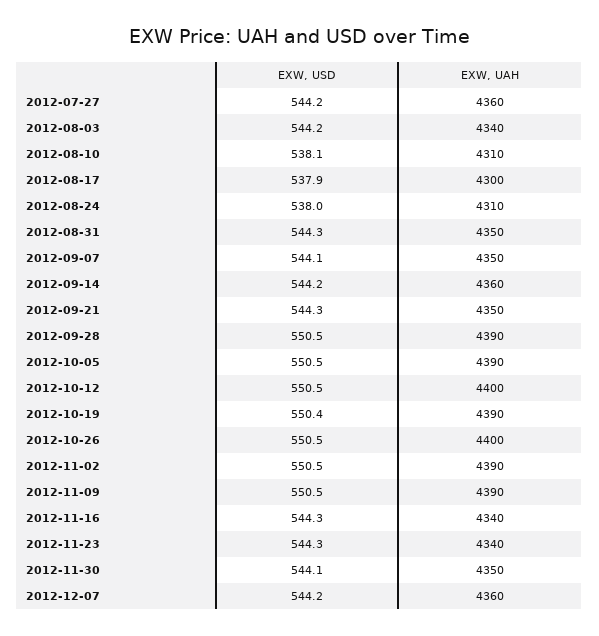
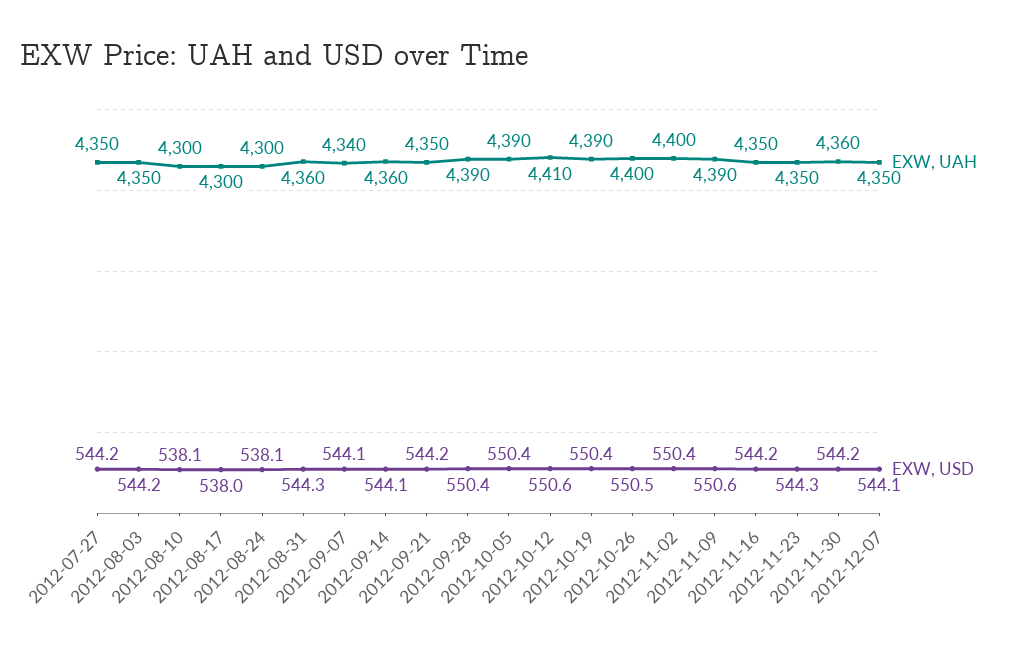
EXW, UAH, 2012-07-27: 4360 -> 4350
EXW, UAH, 2012-08-03: 4340 -> 4350
EXW, UAH, 2012-08-10: 4310 -> 4300
EXW, USD, 2012-08-17: 537.9 -> 538
EXW, USD, 2012-08-24: 538 -> 538.1
EXW, UAH, 2012-08-24: 4310 -> 4300
EXW, UAH, 2012-08-31: 4350 -> 4360
EXW, UAH, 2012-09-07: 4350 -> 4340
EXW, USD, 2012-09-14: 544.2 -> 544.1
EXW, USD, 2012-09-21: 544.3 -> 544.2
EXW, USD, 2012-09-28: 550.5 -> 550.4
EXW, USD, 2012-10-05: 550.5 -> 550.4
EXW, USD, 2012-10-12: 550.5 -> 550.6
EXW, UAH, 2012-10-12: 4400 -> 4410
EXW, USD, 2012-11-02: 550.5 -> 550.4
EXW, UAH, 2012-11-02: 4390 -> 4400
EXW, USD, 2012-11-09: 550.5 -> 550.6
EXW, USD, 2012-11-16: 544.3 -> 544.2
EXW, UAH, 2012-11-16: 4340 -> 4350
EXW, UAH, 2012-11-23: 4340 -> 4350
EXW, USD, 2012-11-30: 544.1 -> 544.2
EXW, UAH, 2012-11-30: 4350 -> 4360
EXW, USD, 2012-12-07: 544.2 -> 544.1
EXW, UAH, 2012-12-07: 4360 -> 4350

